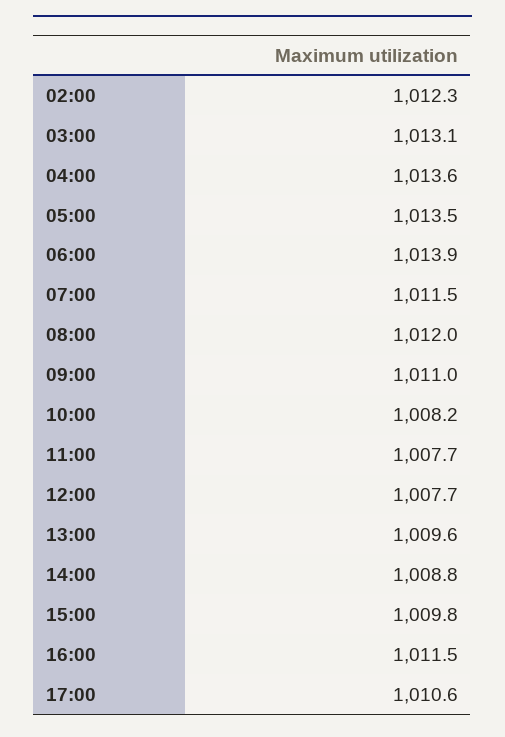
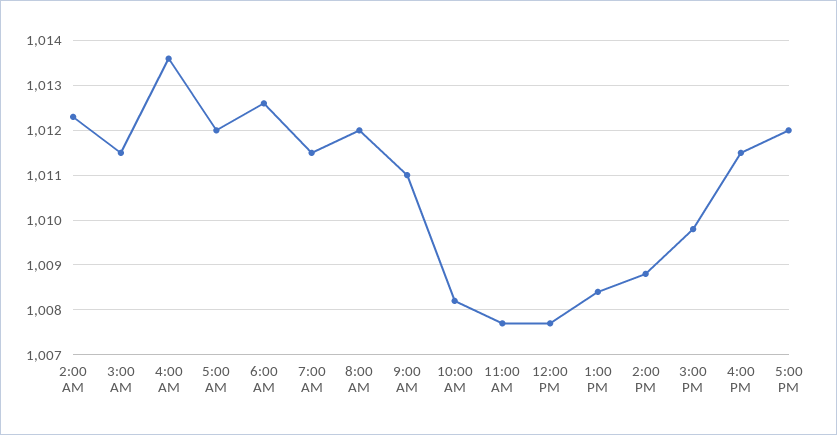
03:00: 1013.1 -> 1011.5
05:00: 1013.5 -> 1012
06:00: 1013.9 -> 1012.5
13:00: 1009.6 -> 1008.5
17:00: 1010.6 -> 1012

